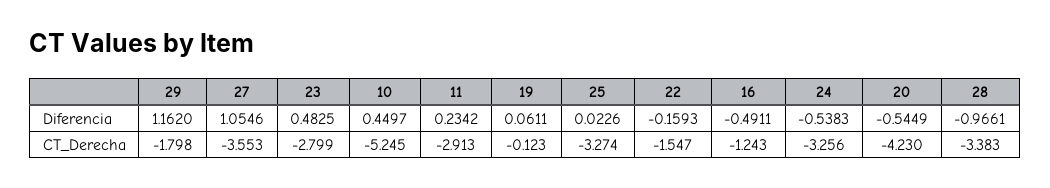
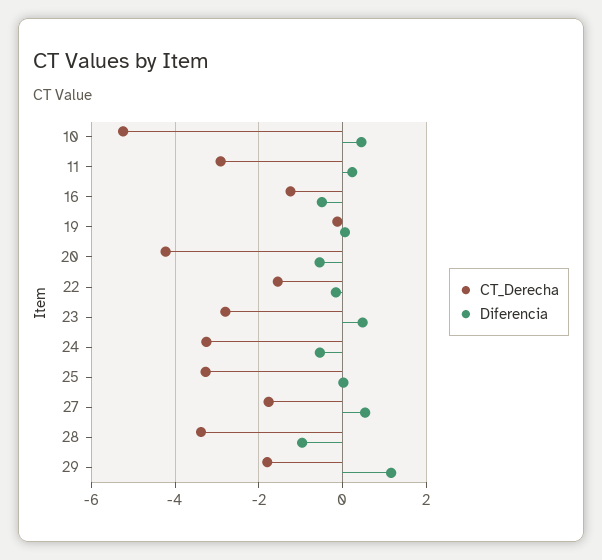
Diferencia, 27: 1.0546 -> 0.6
CT_Derecha, 27: -3.553 -> -1.8

